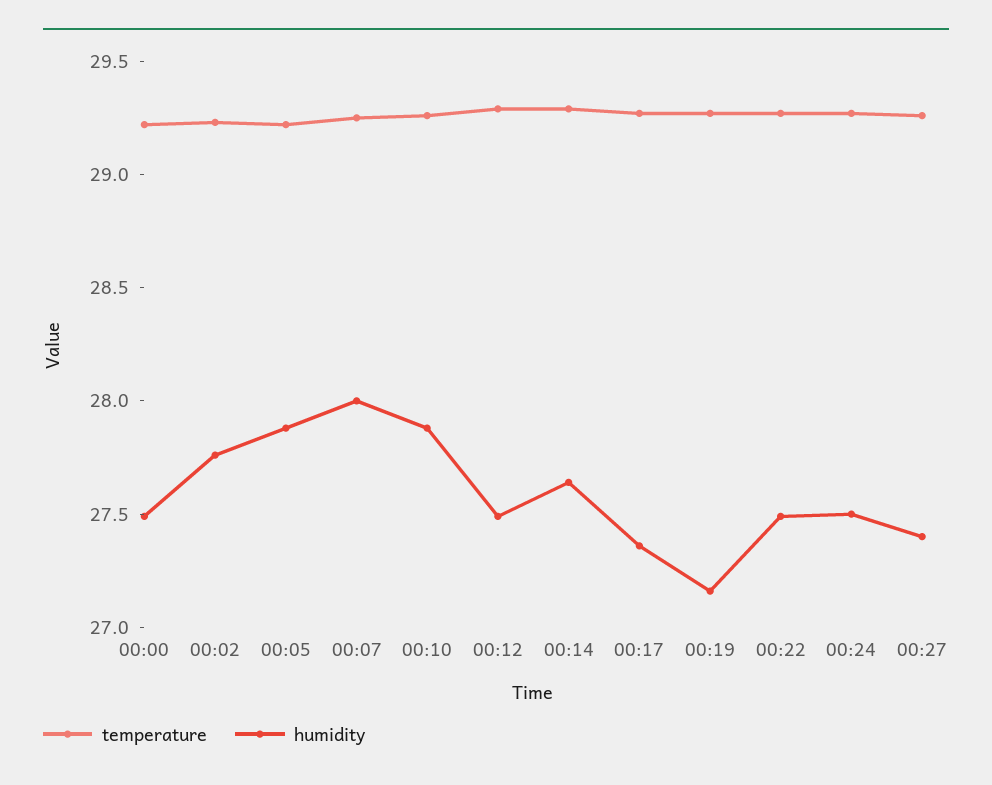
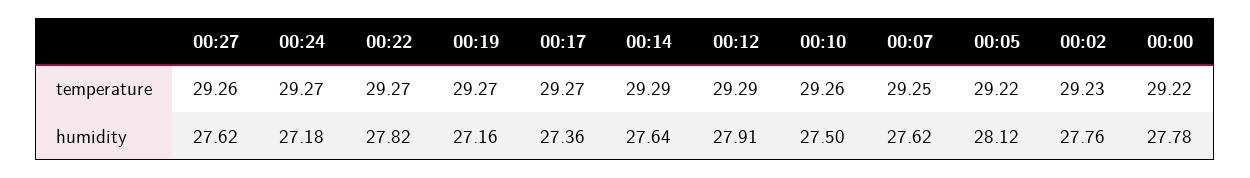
humidity, 00:00: 27.5 -> 27.78
humidity, 00:05: 27.9 -> 28.12
humidity, 00:07: 28 -> 27.62
humidity, 00:10: 27.9 -> 27.5
humidity, 00:12: 27.5 -> 27.91
humidity, 00:22: 27.5 -> 27.82
humidity, 00:24: 27.5 -> 27.18
humidity, 00:27: 27.4 -> 27.62

